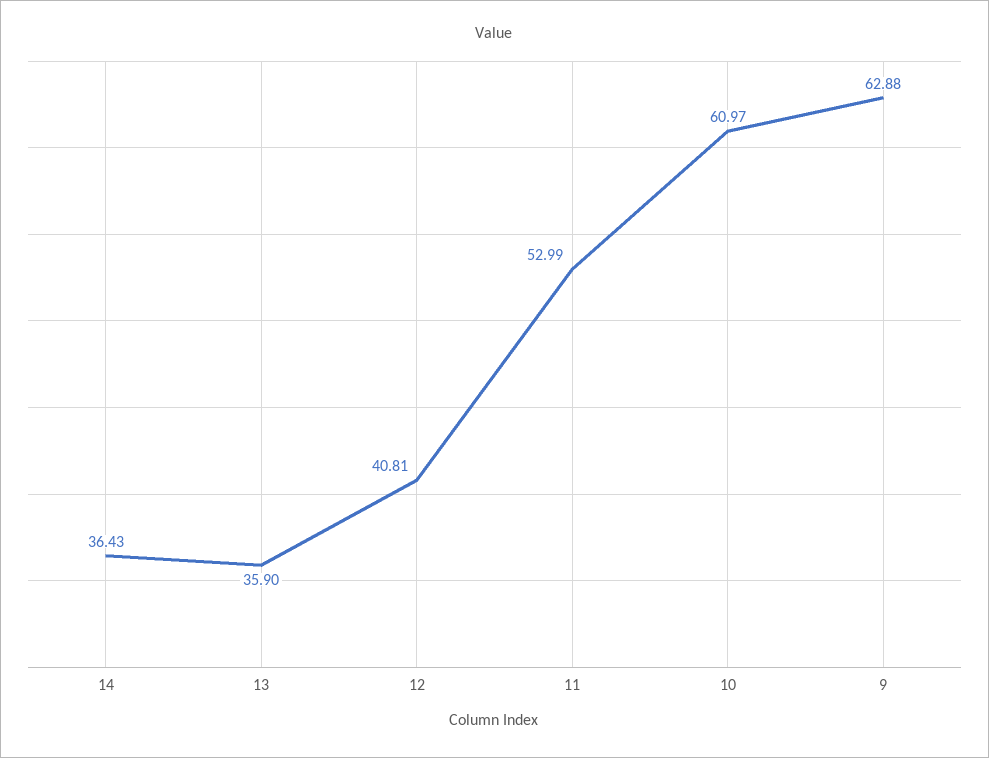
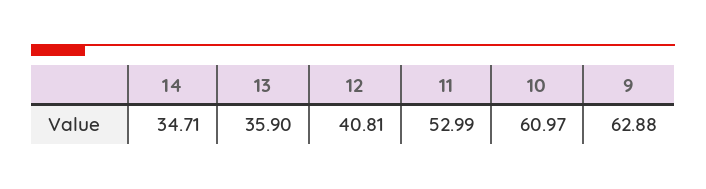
14: 36.43 -> 34.71

